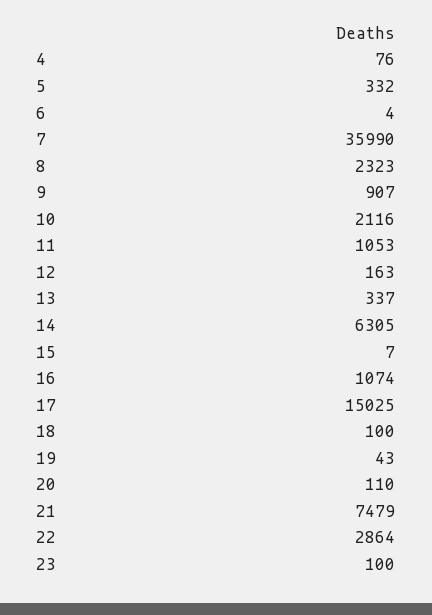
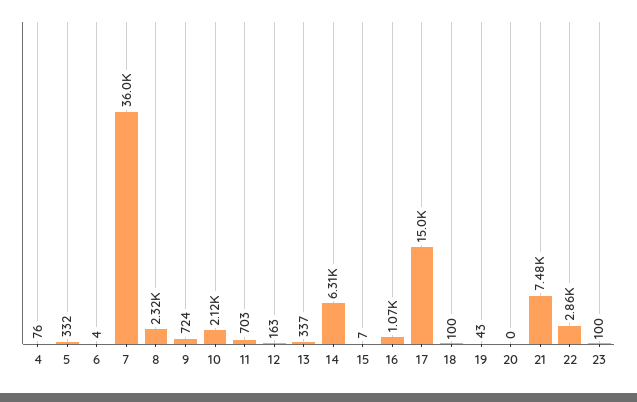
9: 907 -> 724
11: 1053 -> 703
20: 110 -> 0

